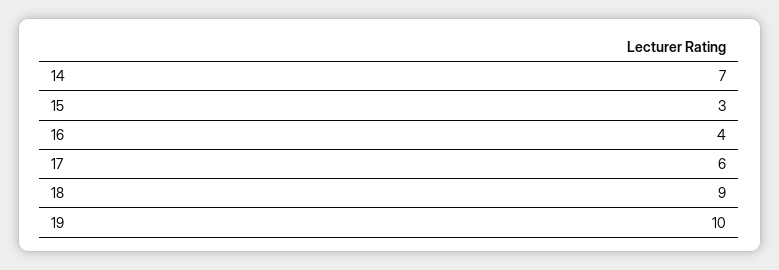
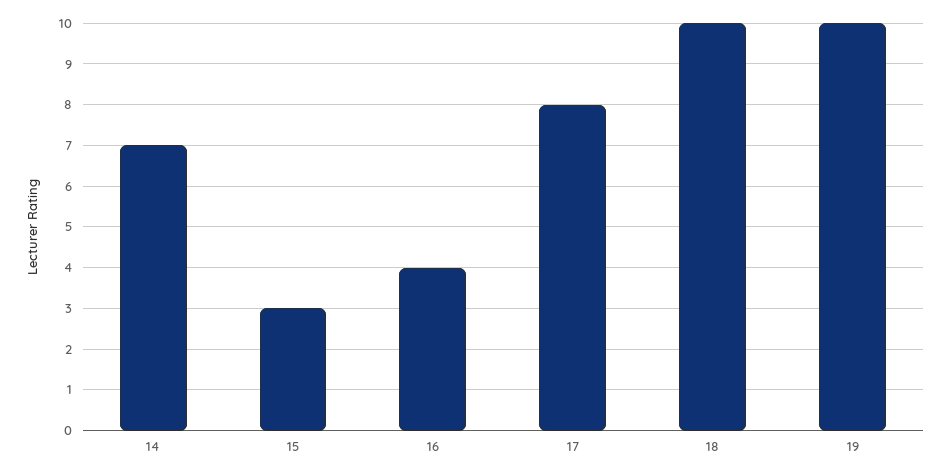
17: 6 -> 8
18: 9 -> 10

